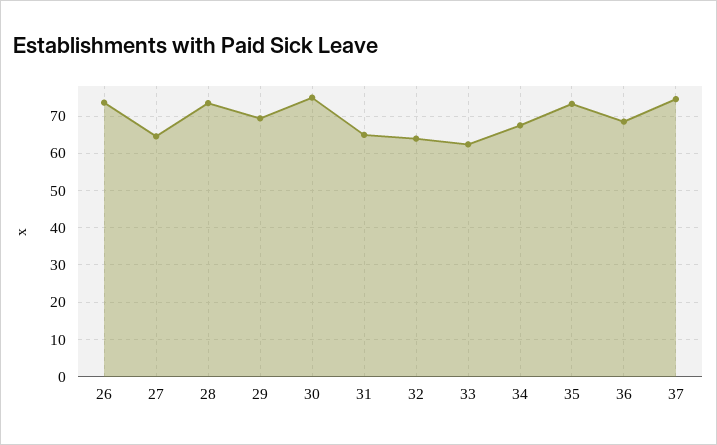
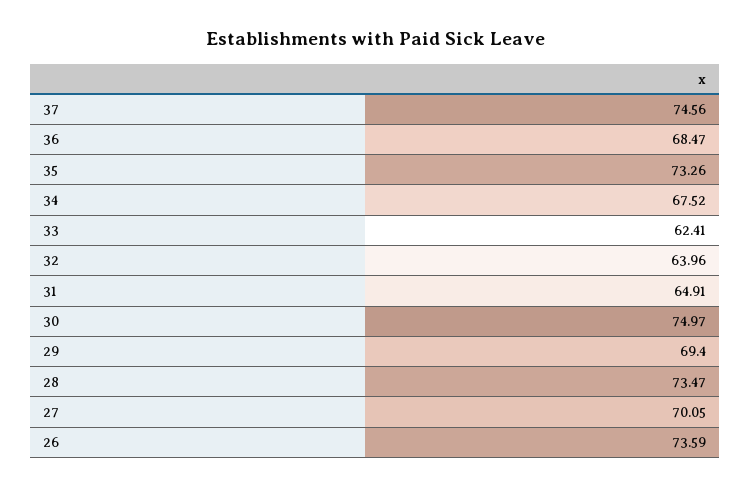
27: 64 -> 70.05

